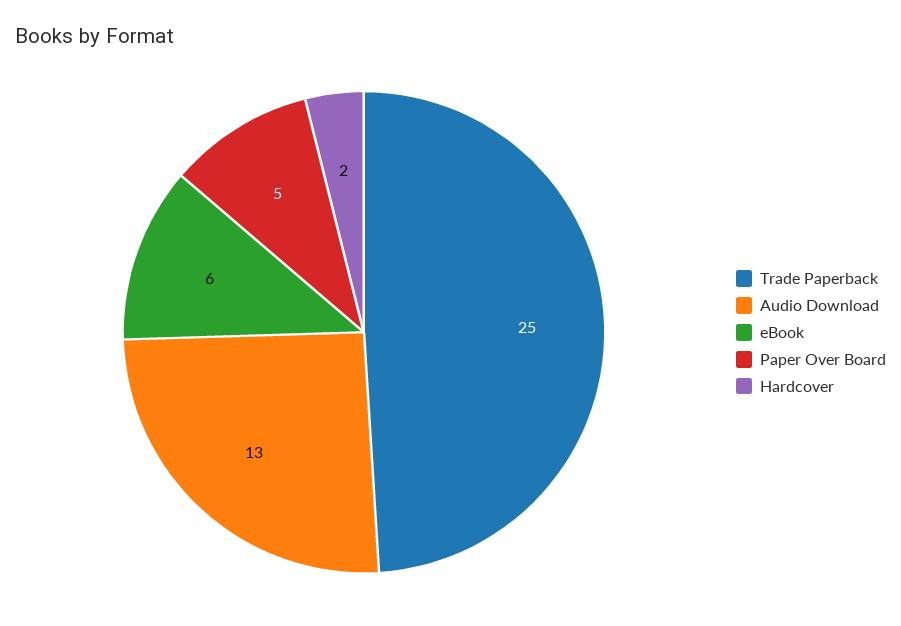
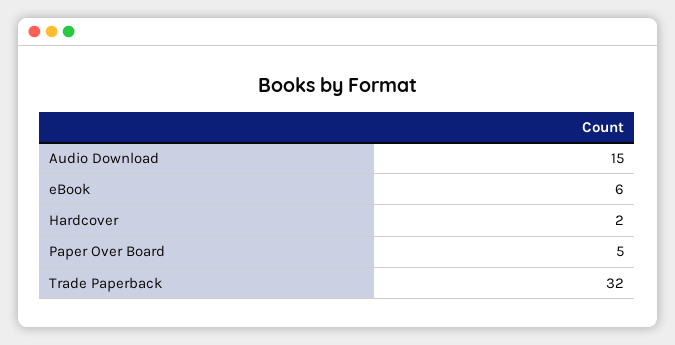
Trade Paperback: 25 -> 32
Audio Download: 13 -> 15

